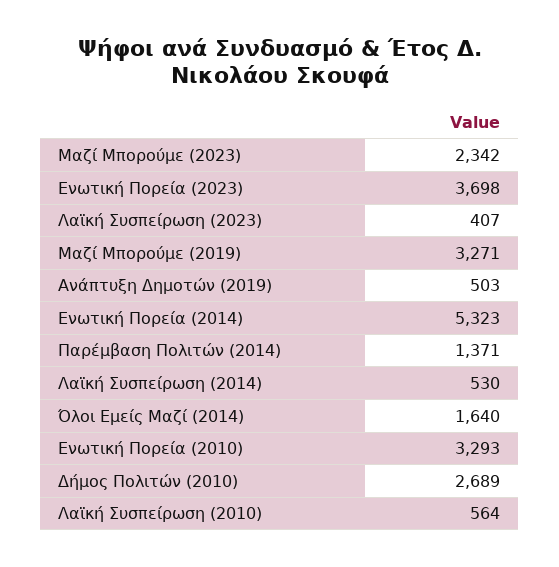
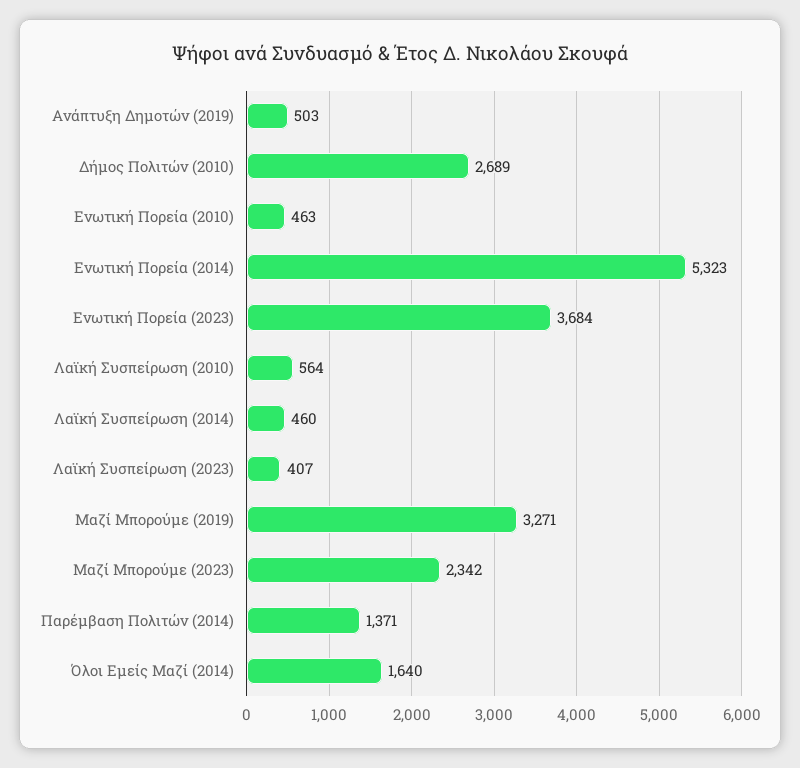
Ενωτική Πορεία (2023): 3698 -> 3684
Λαϊκή Συσπείρωση (2014): 530 -> 460
Ενωτική Πορεία (2010): 3293 -> 463

